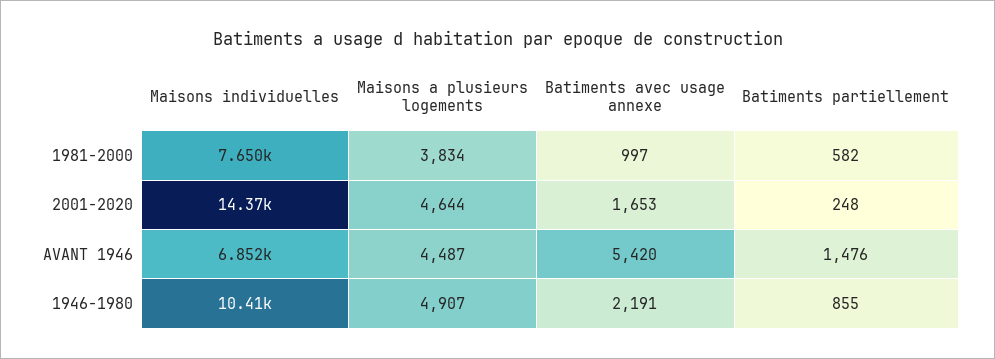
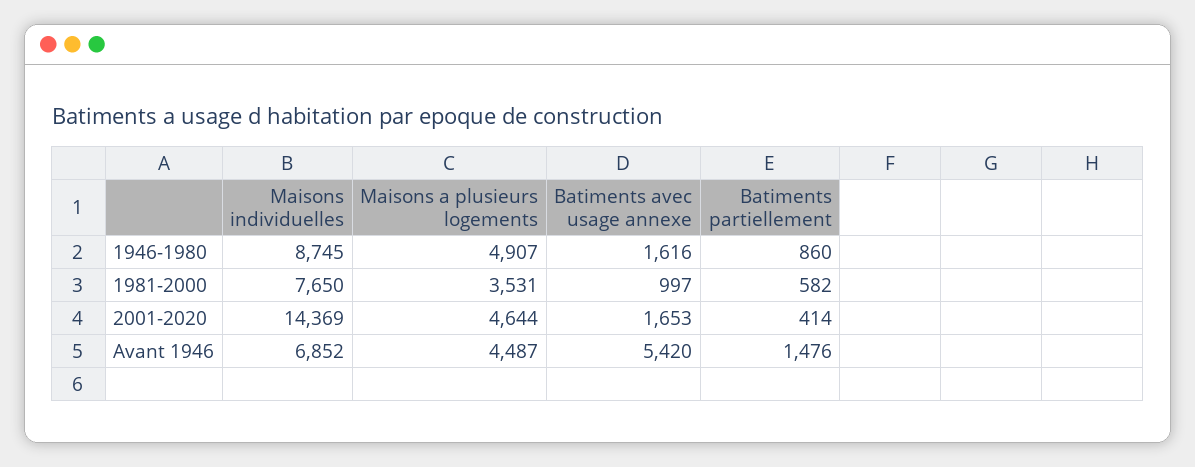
Maisons a plusieurs logements, 1981-2000: 3834 -> 3531
Batiments partiellement, 2001-2020: 248 -> 414
Maisons individuelles, 1946-1980: 10410 -> 8745
Batiments avec usage annexe, 1946-1980: 2191 -> 1616
Batiments partiellement, 1946-1980: 855 -> 860

